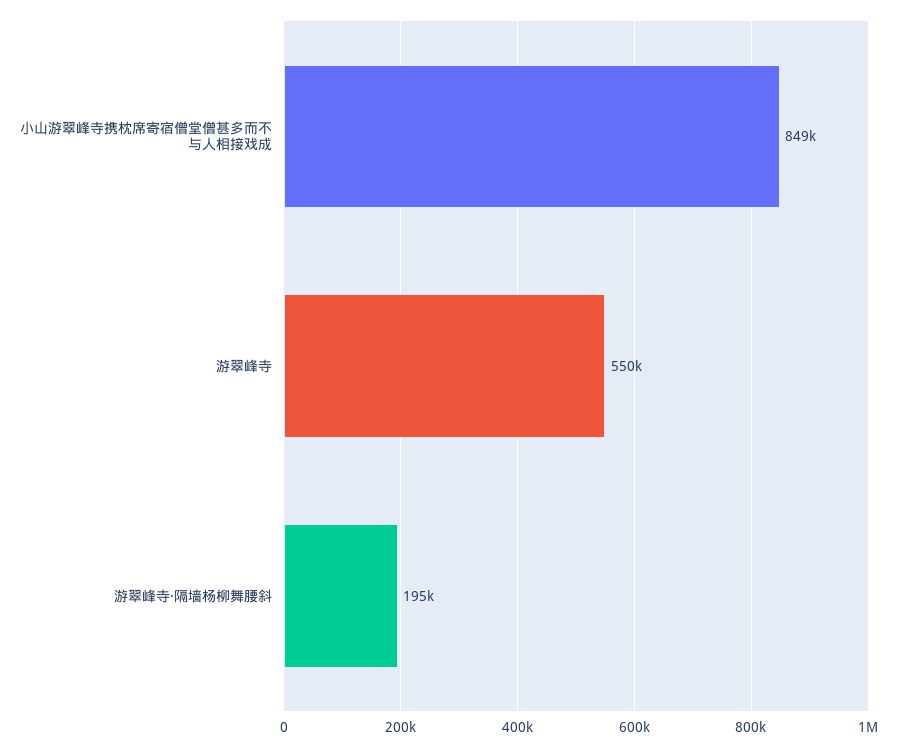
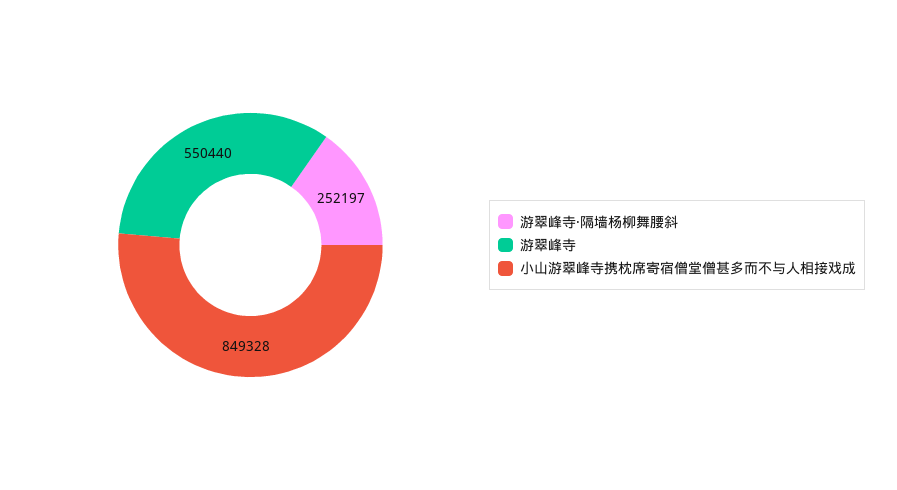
游翠峰寺·隔墙杨柳舞腰斜: 195000 -> 252197

